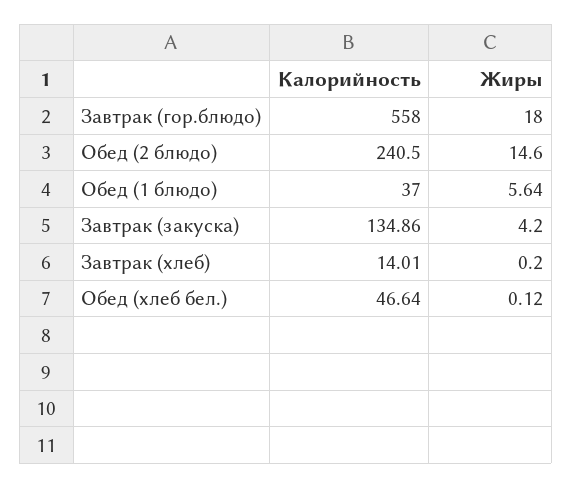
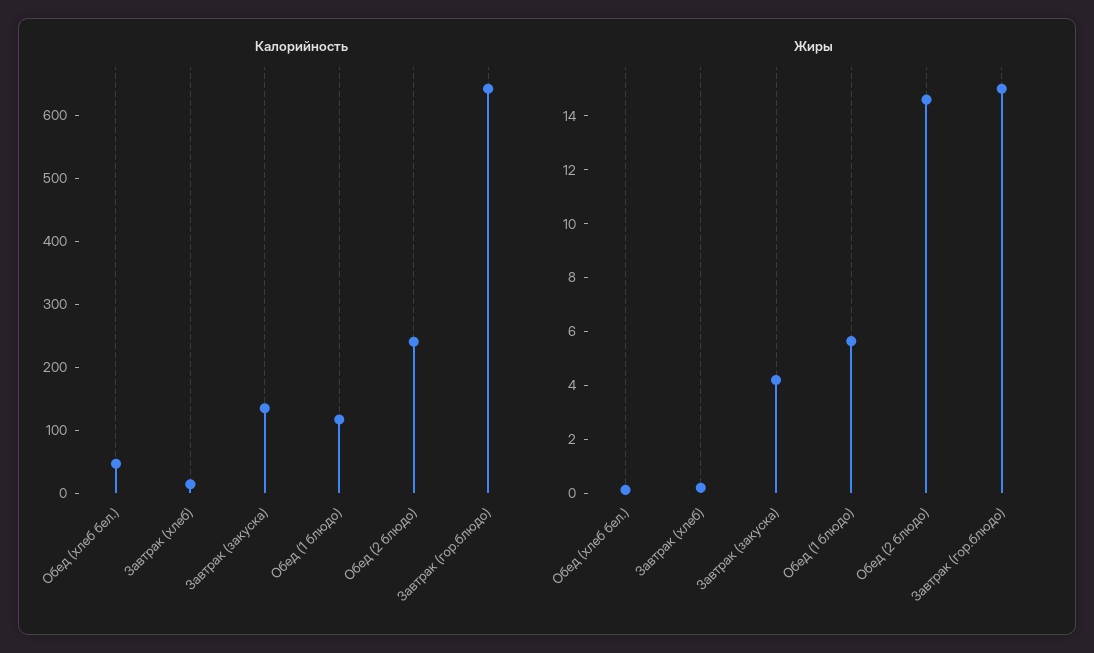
Калорийность, Завтрак (гор.блюдо): 558 -> 640
Жиры, Завтрак (гор.блюдо): 18 -> 15
Калорийность, Обед (1 блюдо): 37 -> 120

